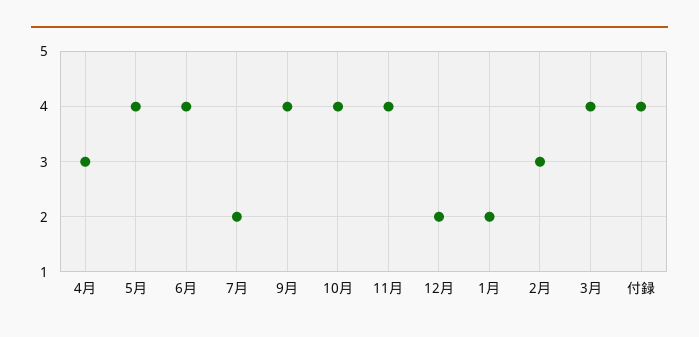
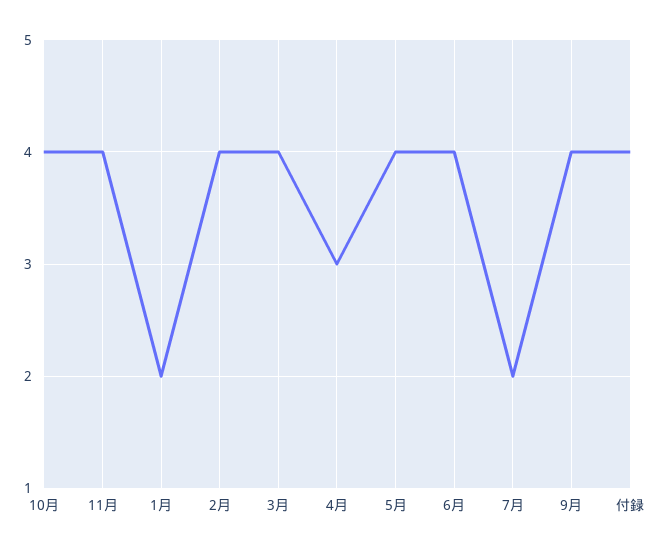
12月: 2 -> none
2月: 3 -> 4

